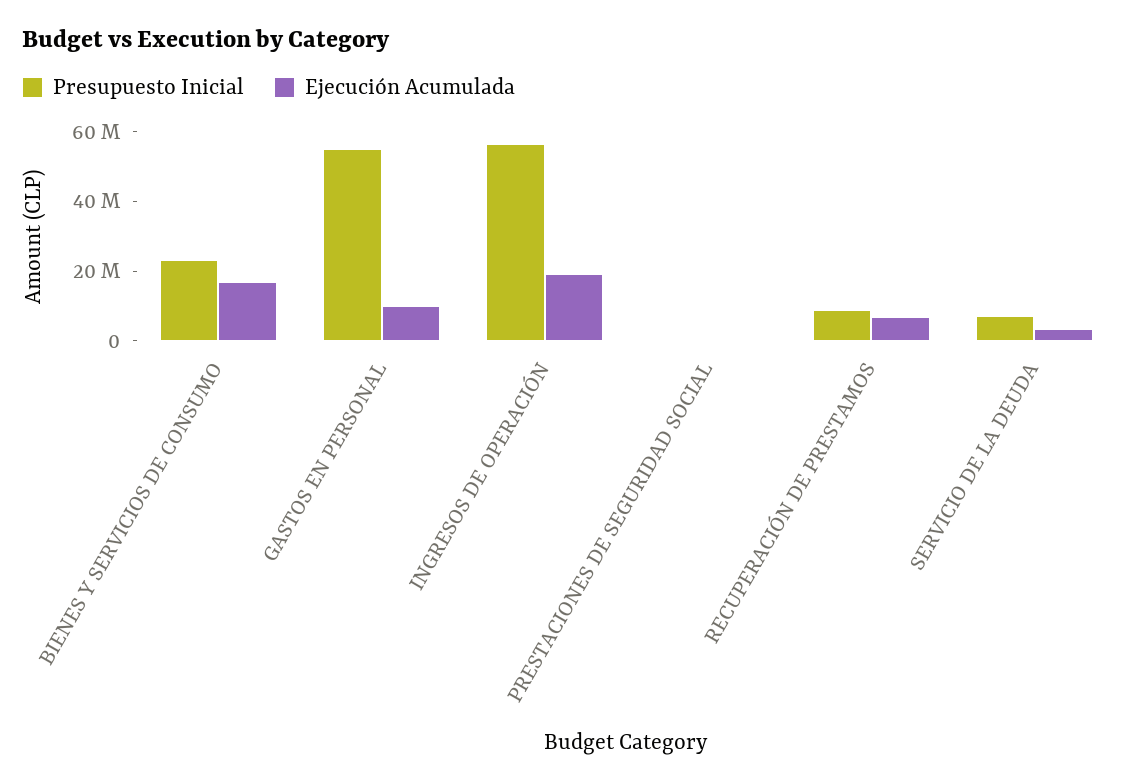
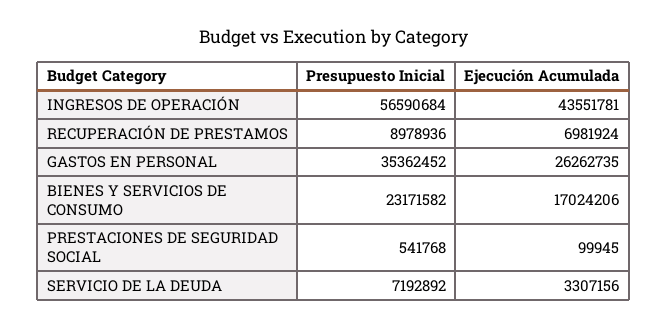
Presupuesto Inicial, GASTOS EN PERSONAL: 55000000 -> 35362452
Ejecución Acumulada, GASTOS EN PERSONAL: 10000000 -> 26262735
Ejecución Acumulada, INGRESOS DE OPERACIÓN: 20000000 -> 43551781

